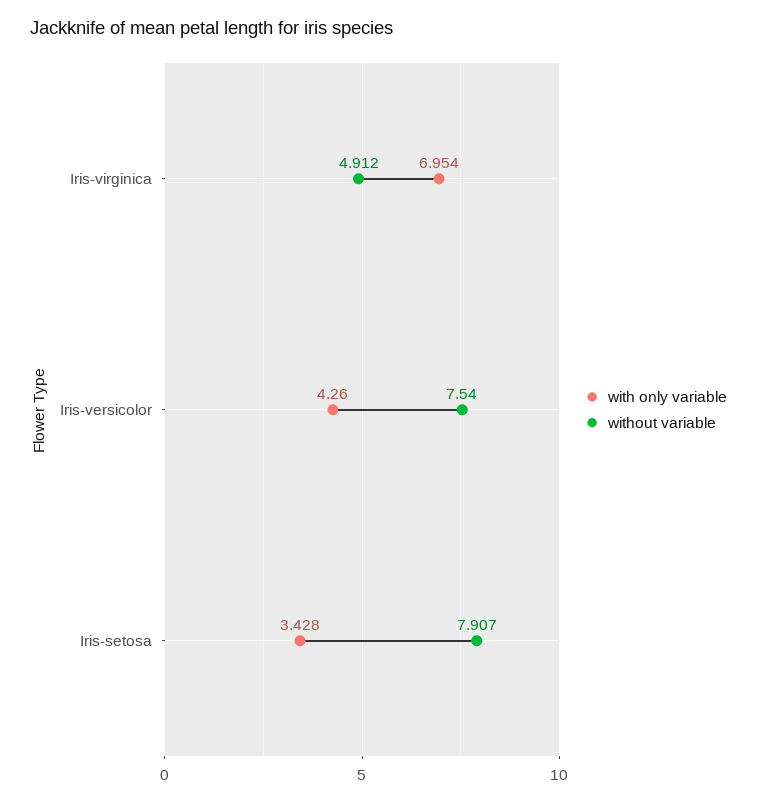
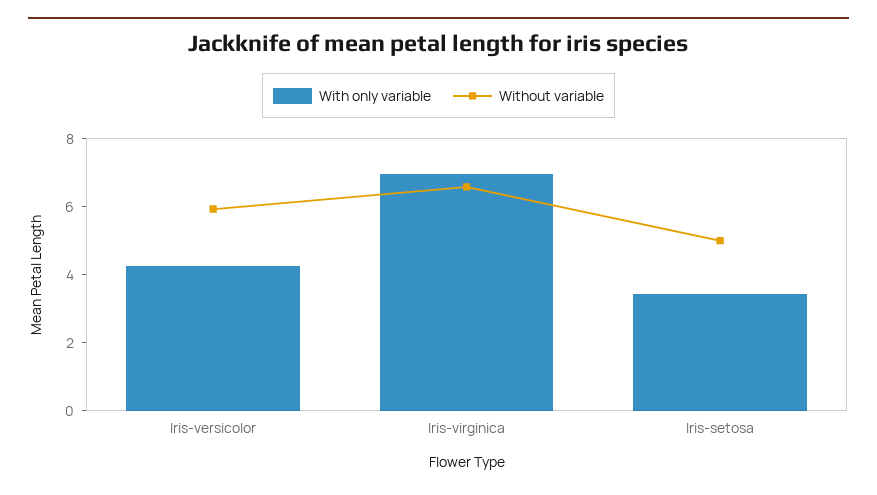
without variable, Iris-virginica: 4.912 -> 6.5
without variable, Iris-versicolor: 7.54 -> 6
without variable, Iris-setosa: 7.907 -> 5

